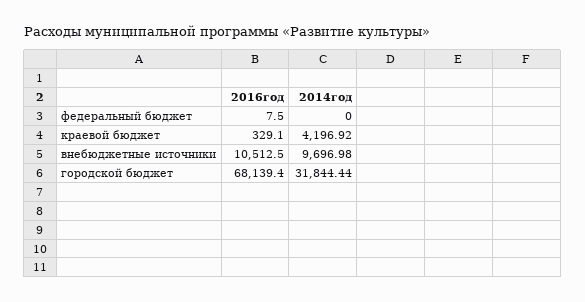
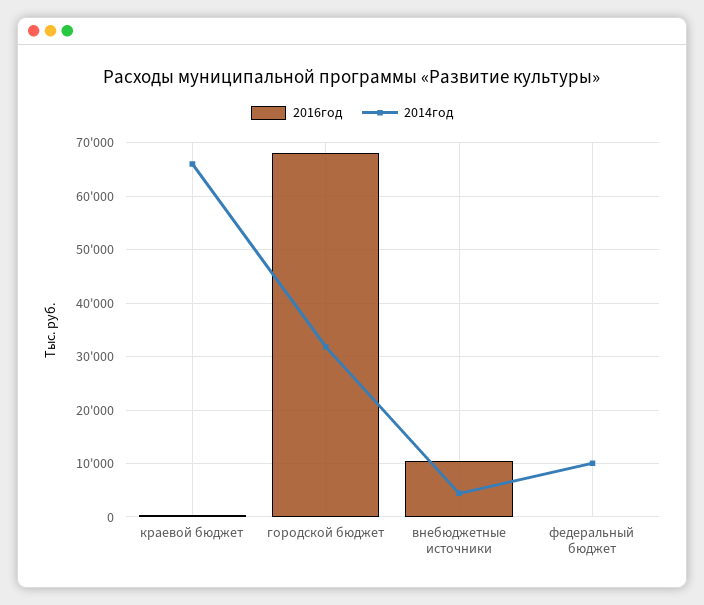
2014год, федеральный бюджет: 0 -> 10000
2014год, краевой бюджет: 4196.92 -> 66000
2014год, внебюджетные источники: 9696.98 -> 4000

